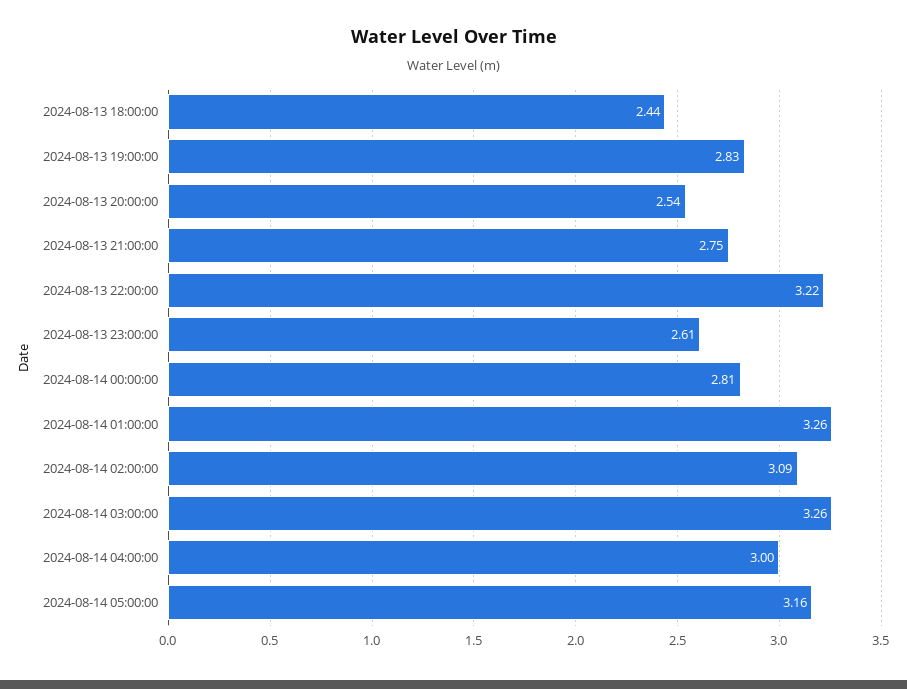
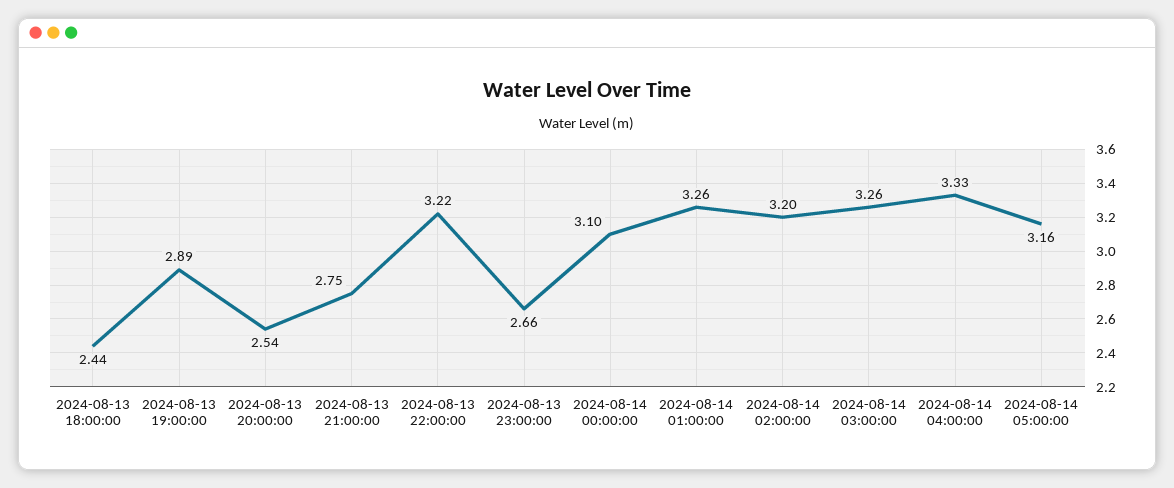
2024-08-13 19:00:00: 2.83 -> 2.89
2024-08-13 23:00:00: 2.61 -> 2.66
2024-08-14 00:00:00: 2.81 -> 3.1
2024-08-14 02:00:00: 3.09 -> 3.2
2024-08-14 04:00:00: 3 -> 3.33

